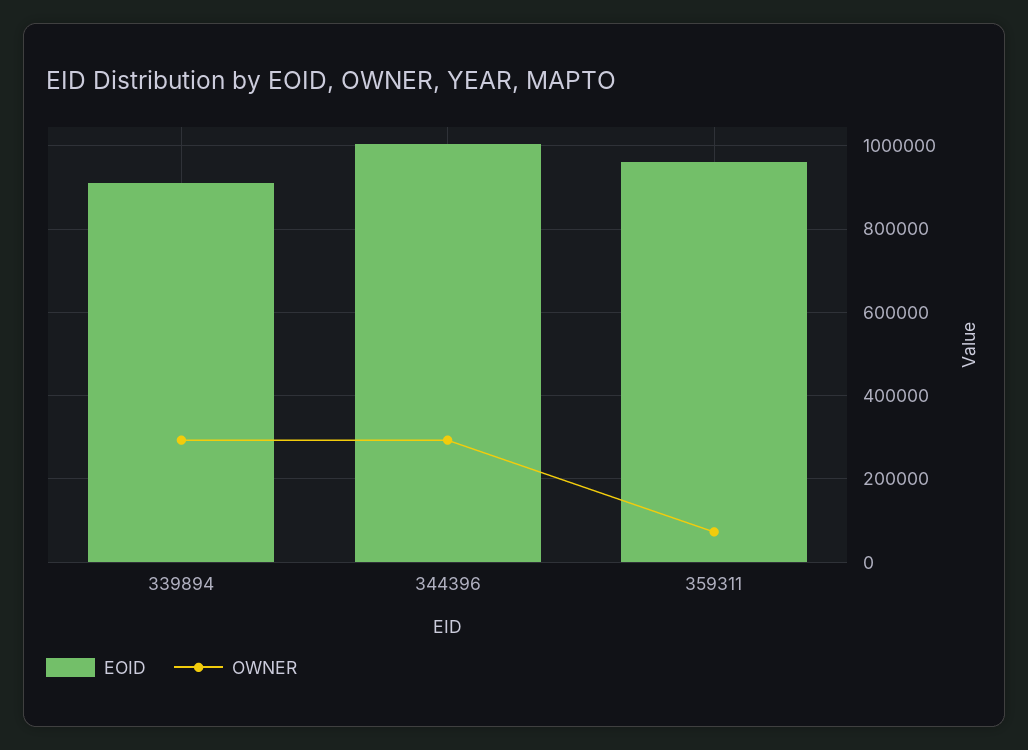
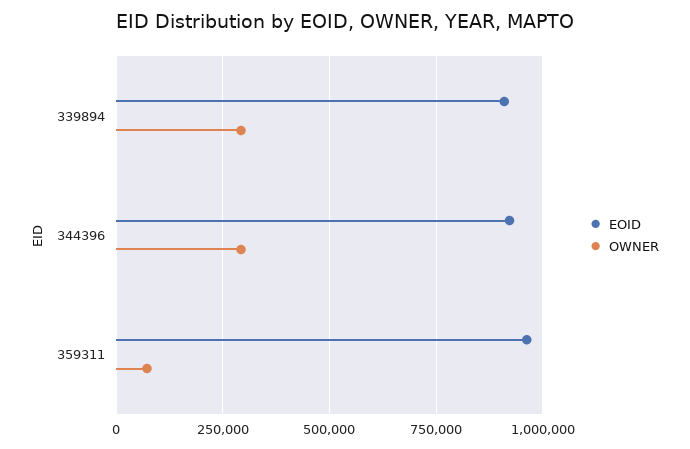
EOID, 344396: 1000000 -> 925000

